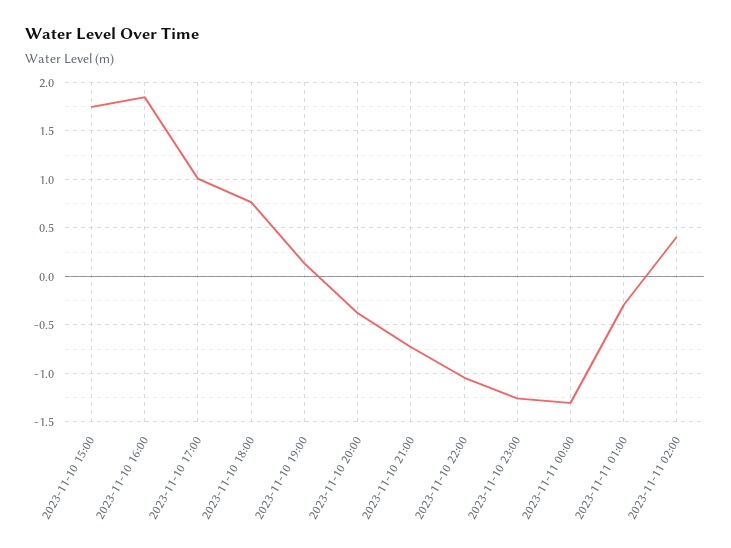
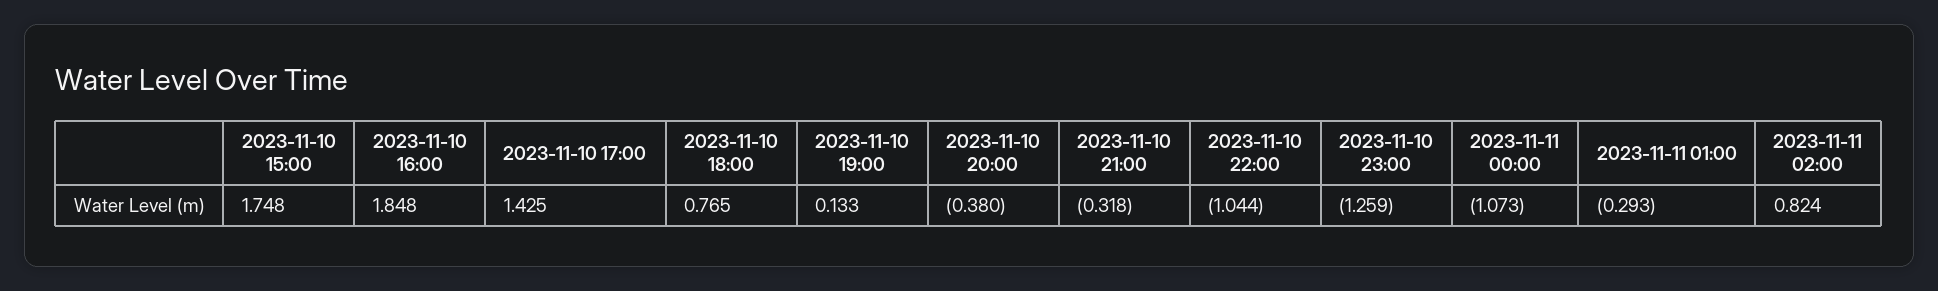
2023-11-10 17:00: 1 -> 1.425
2023-11-10 21:00: -0.7 -> -0.318
2023-11-11 00:00: -1.3 -> -1.073
2023-11-11 02:00: 0.4 -> 0.824

